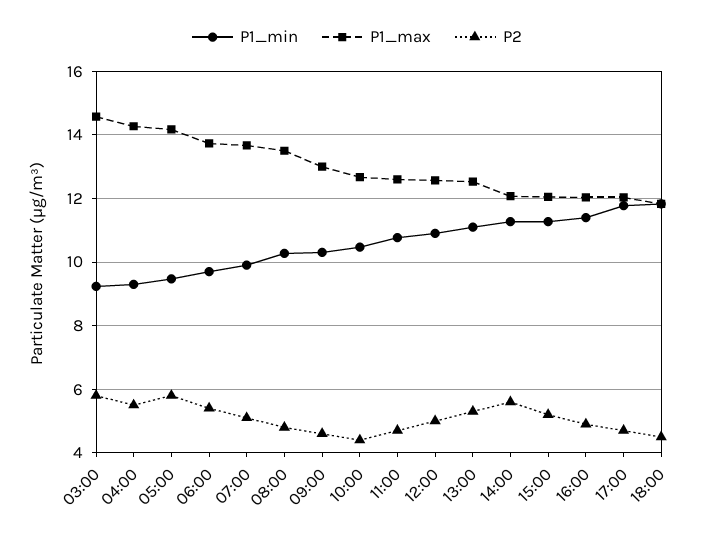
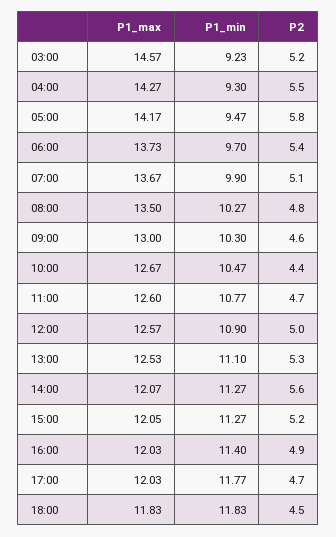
P2, 03:00: 5.8 -> 5.2

